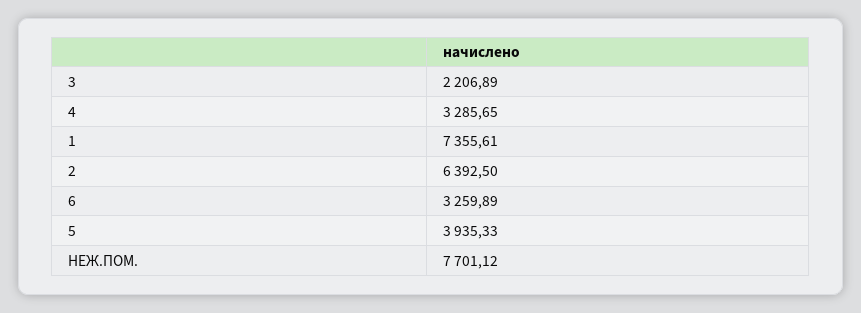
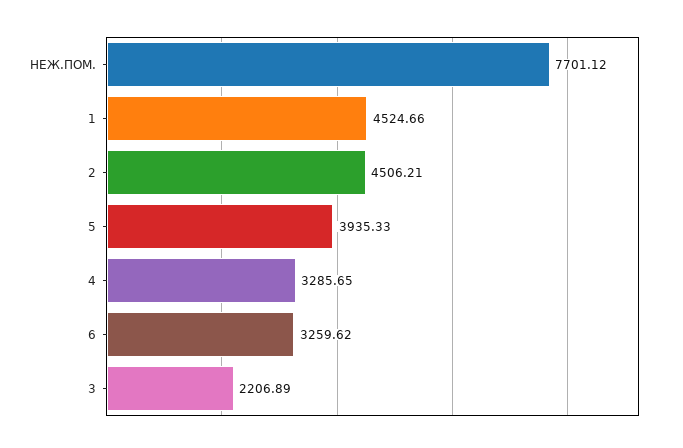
1: 7355.61 -> 4524.66
2: 6392.5 -> 4506.21
6: 3259.89 -> 3259.62

